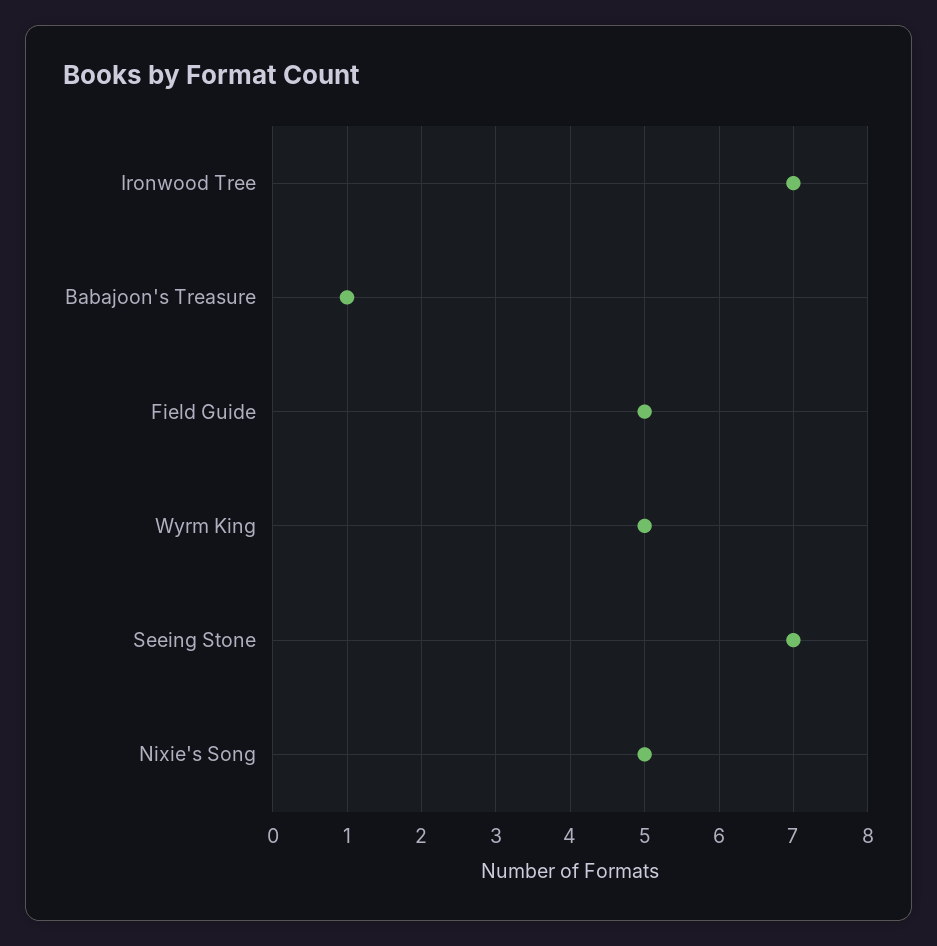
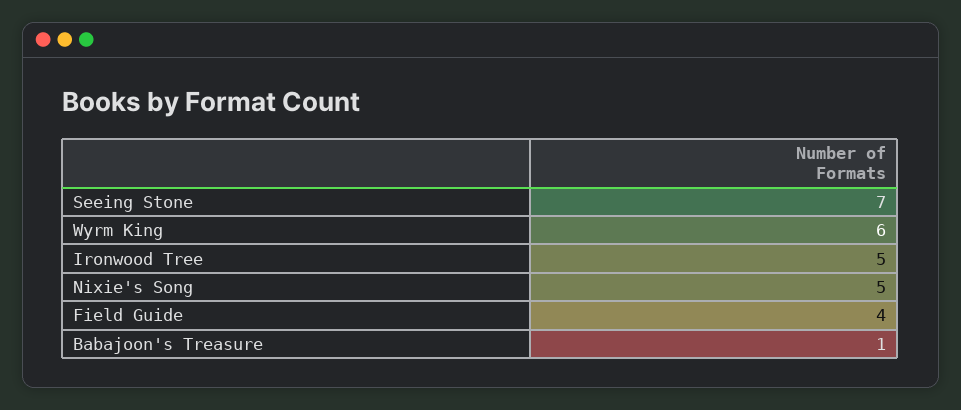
Ironwood Tree: 7 -> 5
Field Guide: 5 -> 4
Wyrm King: 5 -> 6

